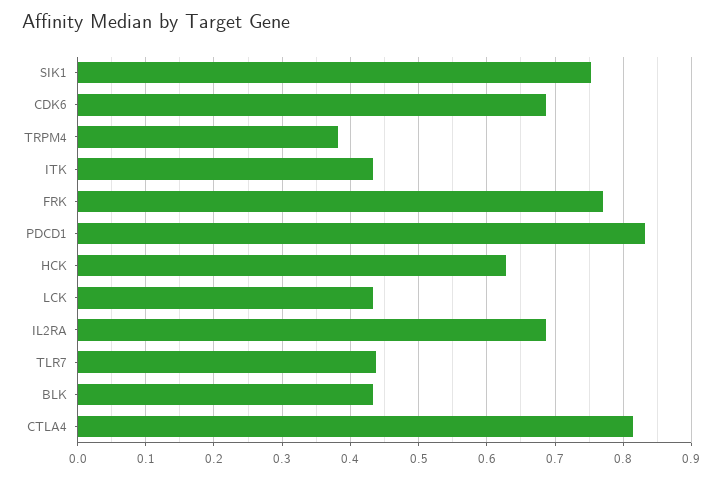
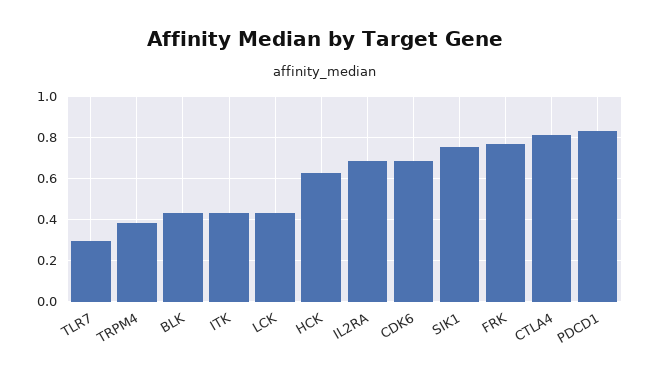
TLR7: 0.44 -> 0.3

